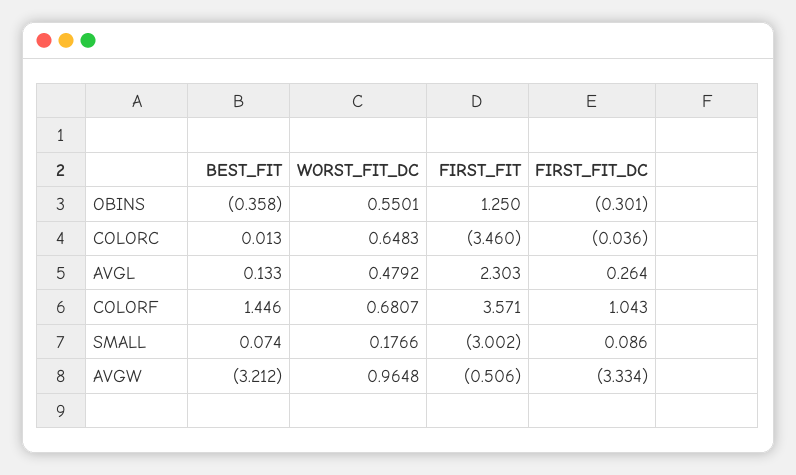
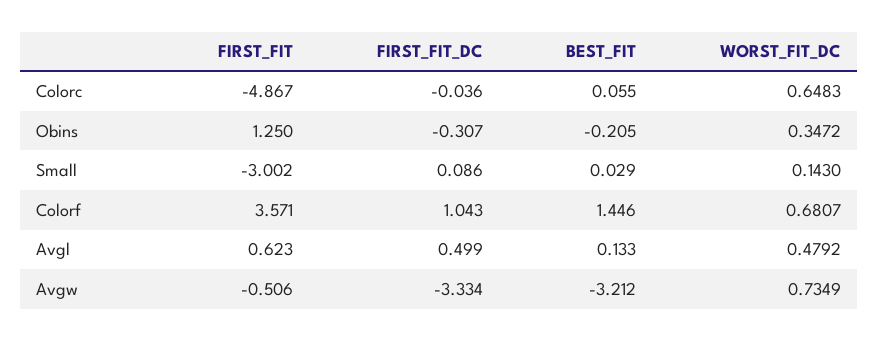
BEST_FIT, OBINS: -0.358 -> -0.205
WORST_FIT_DC, OBINS: 0.5501 -> 0.3472
FIRST_FIT_DC, OBINS: -0.301 -> -0.307
BEST_FIT, COLORC: 0.013 -> 0.055
FIRST_FIT, COLORC: -3.46 -> -4.867
FIRST_FIT, AVGL: 2.303 -> 0.623
FIRST_FIT_DC, AVGL: 0.264 -> 0.499
BEST_FIT, SMALL: 0.074 -> 0.029
WORST_FIT_DC, SMALL: 0.1766 -> 0.143
WORST_FIT_DC, AVGW: 0.9648 -> 0.7349

